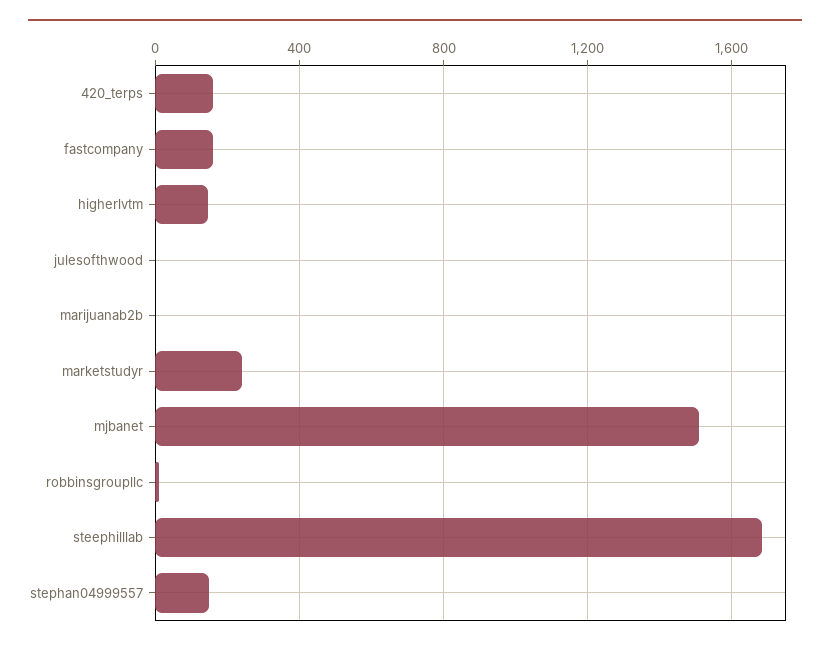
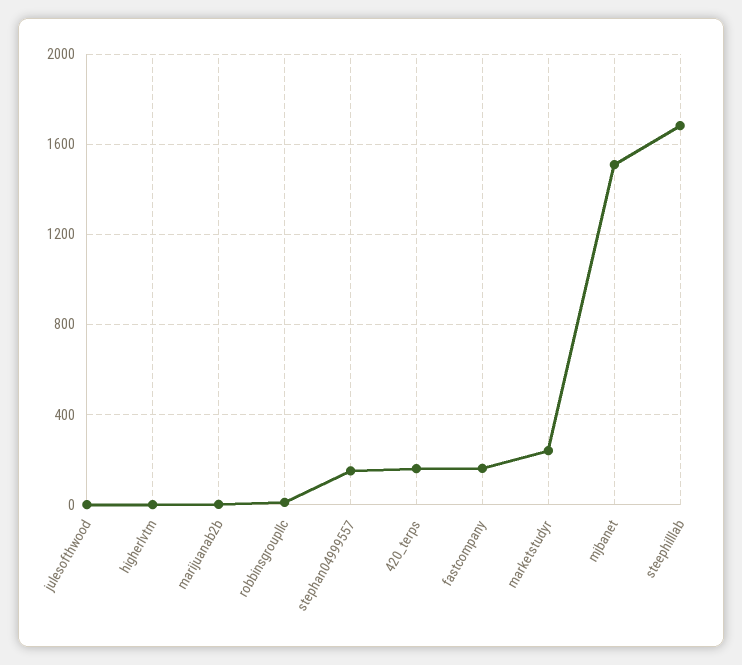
higherlvtm: 150 -> 0

